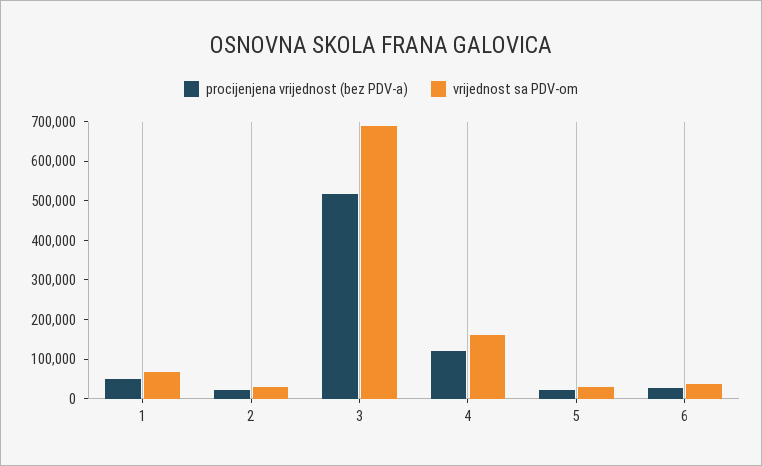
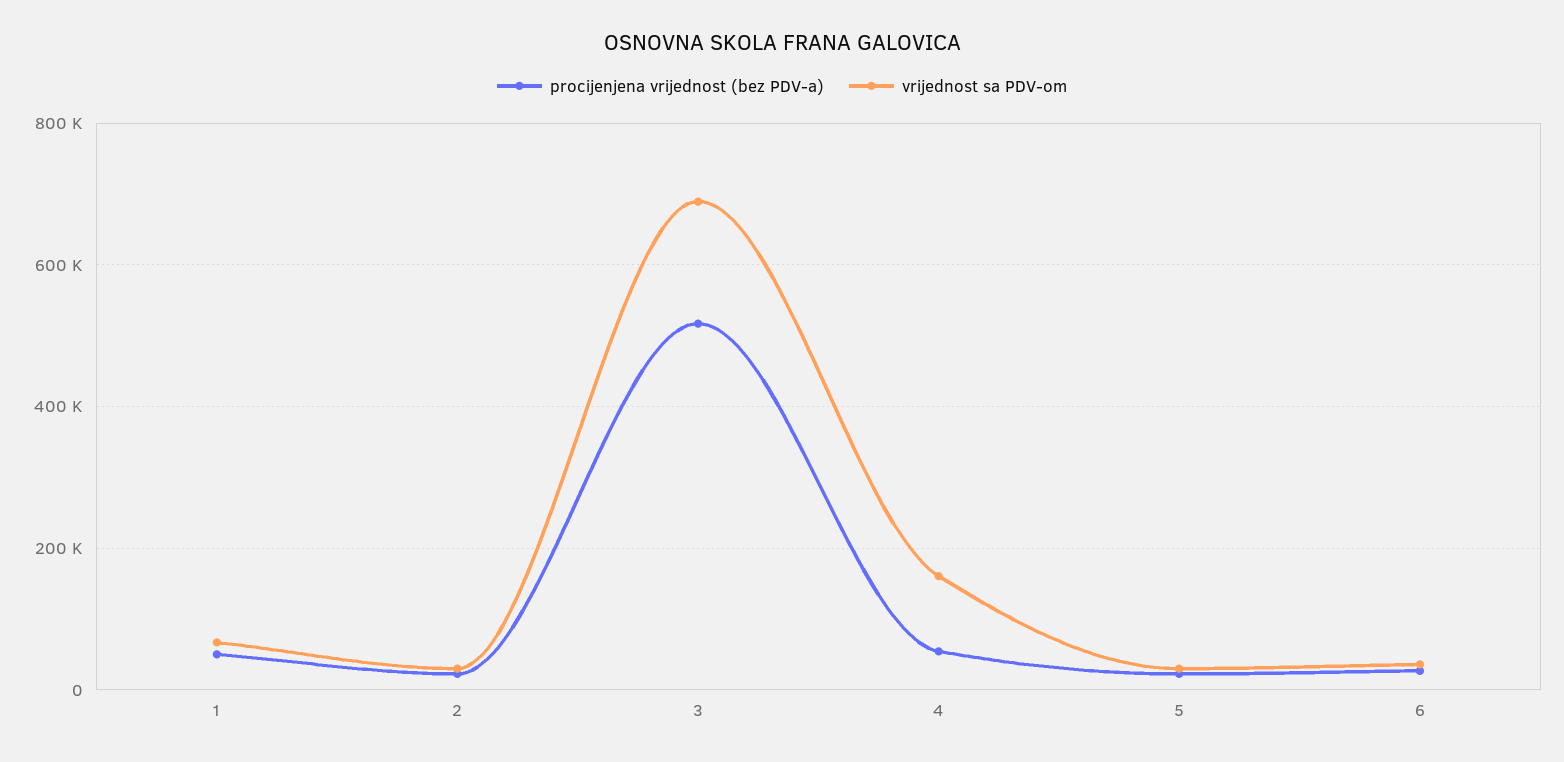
procijenjena vrijednost (bez PDV-a), 4: 125000 -> 60000

